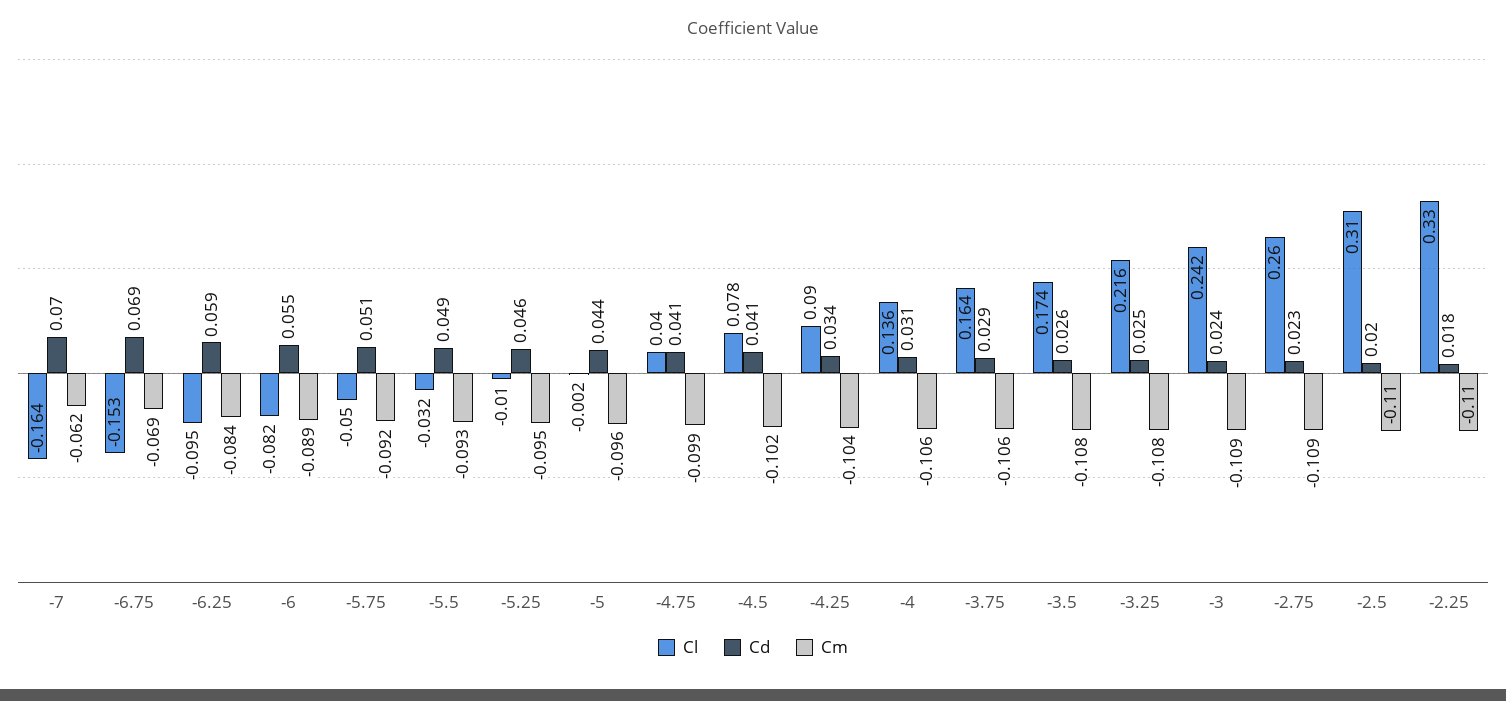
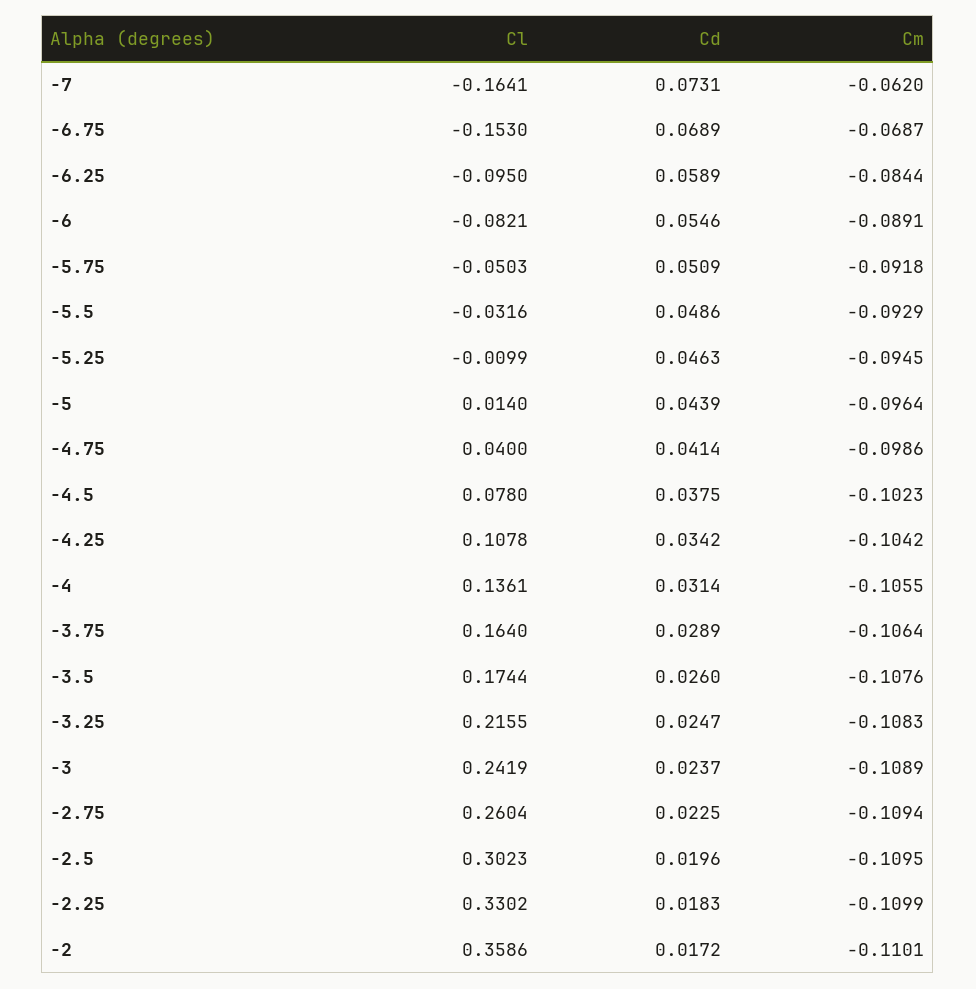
Cd, -7: 0.07 -> 0.0731
Cl, -5: -0.002 -> 0.014
Cd, -4.5: 0.041 -> 0.0375
Cl, -4.25: 0.09 -> 0.1078
Cl, -2.5: 0.31 -> 0.3023
Cl, -2: none -> 0.3586
Cd, -2: none -> 0.0172
Cm, -2: none -> -0.1101

